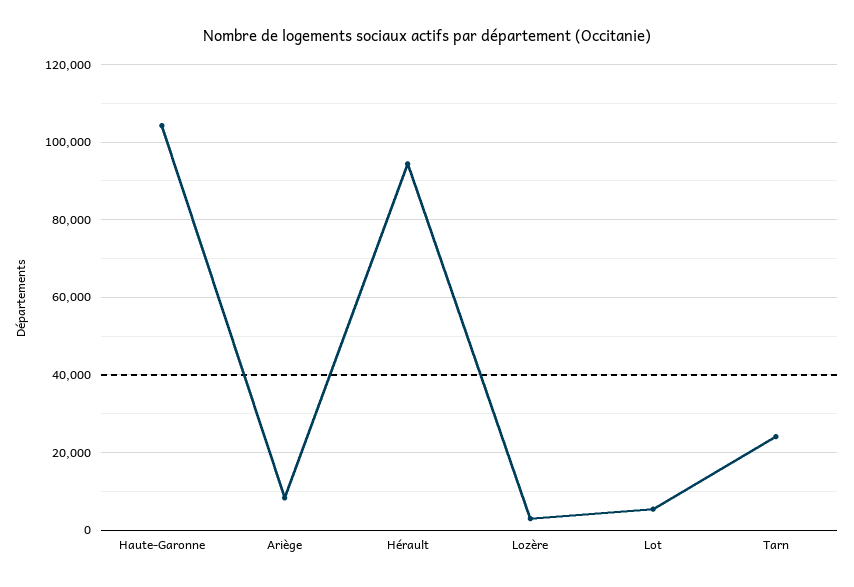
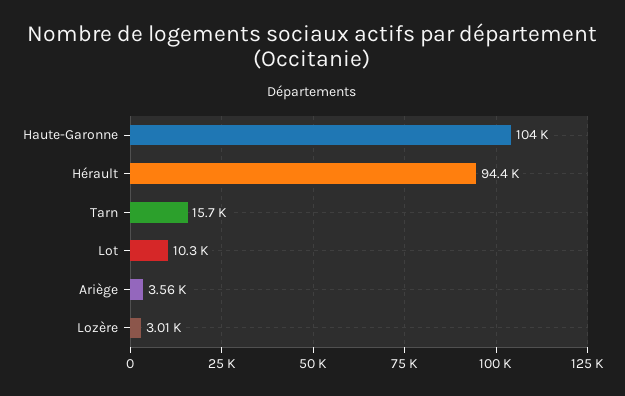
Ariège: 8000 -> 3560
Lot: 6000 -> 10300
Tarn: 24000 -> 15700

